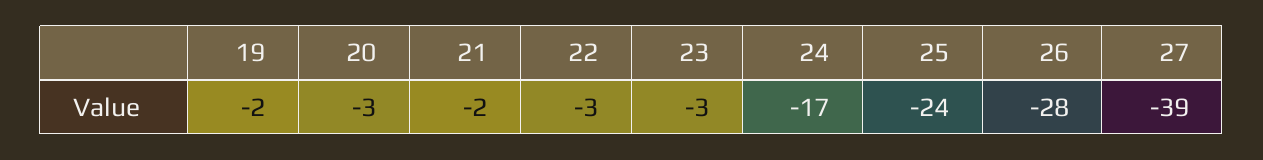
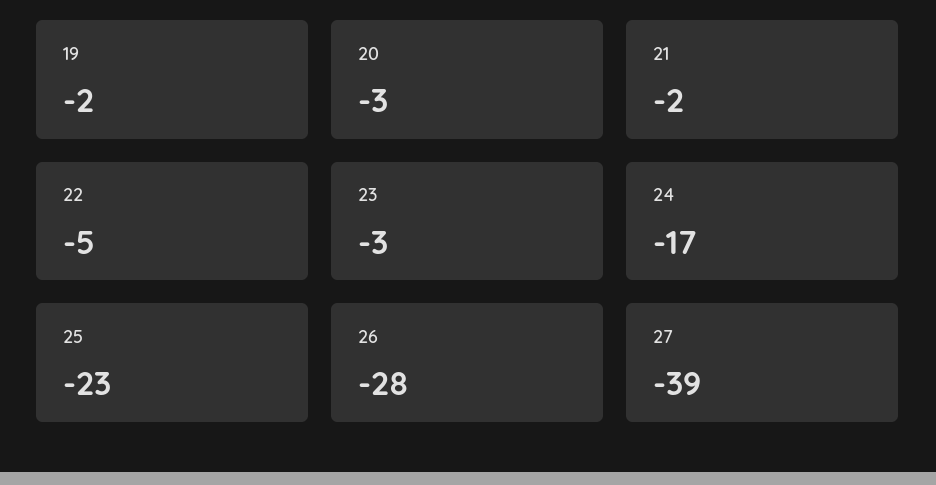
22: -3 -> -5
25: -24 -> -23

